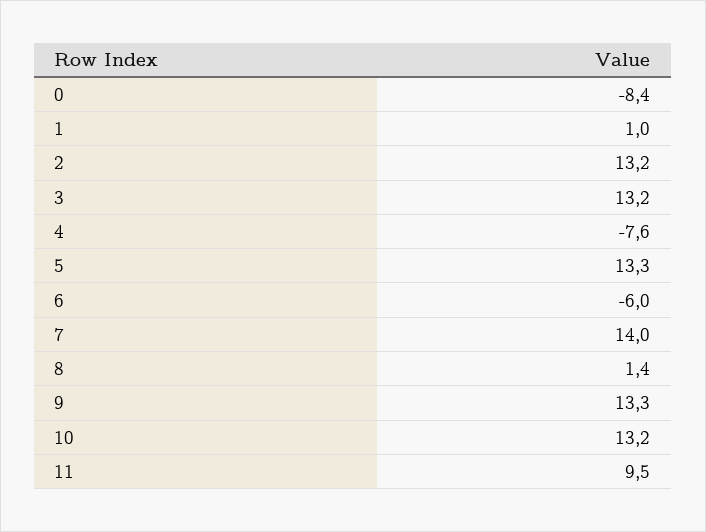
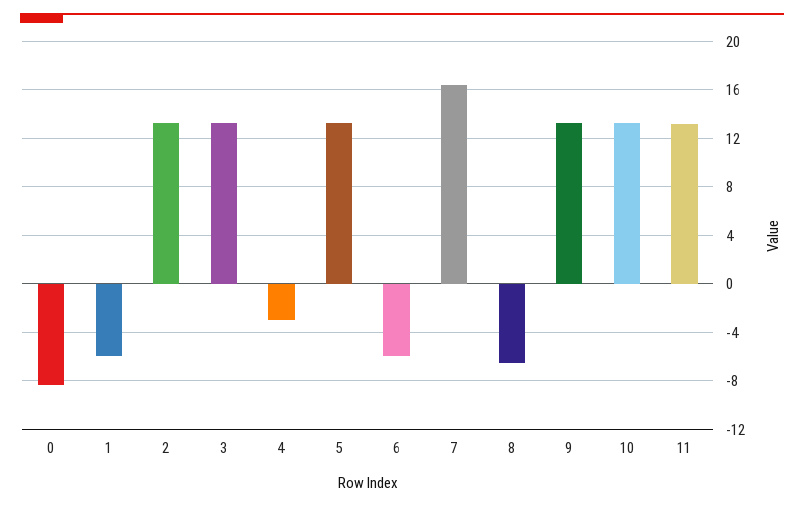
1: 1 -> -6
4: -7.6 -> -3
7: 14 -> 16.5
8: 1.4 -> -6.5
11: 9.5 -> 13

